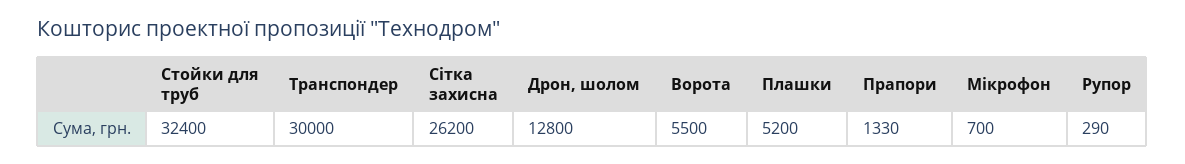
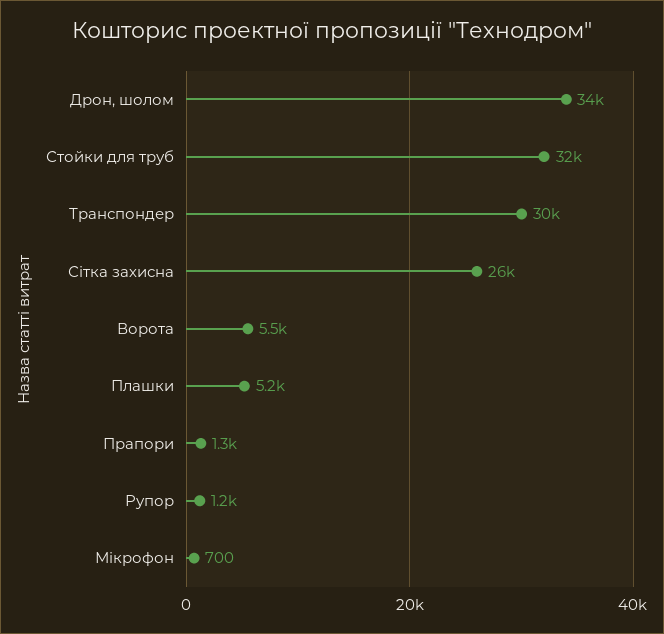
Дрон, шолом: 12800 -> 34000
Рупор: 290 -> 1200

